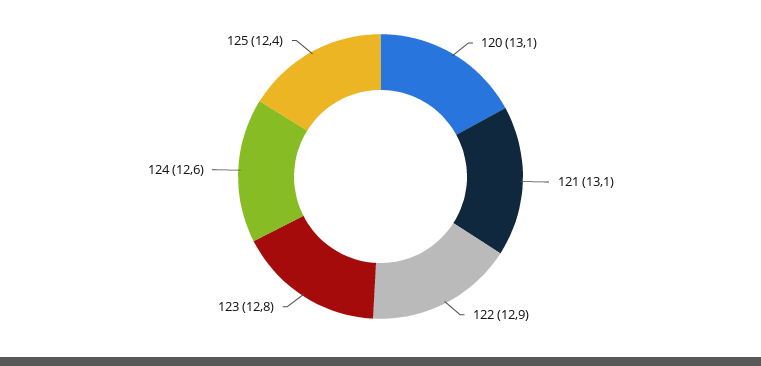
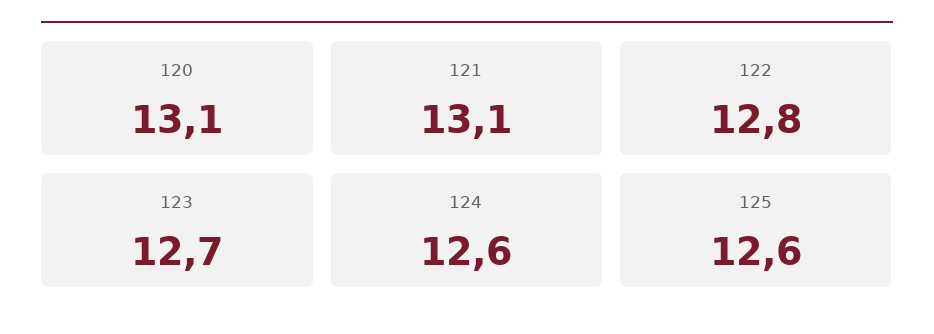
122: 12.9 -> 12.8
123: 12.8 -> 12.7
125: 12.4 -> 12.6

